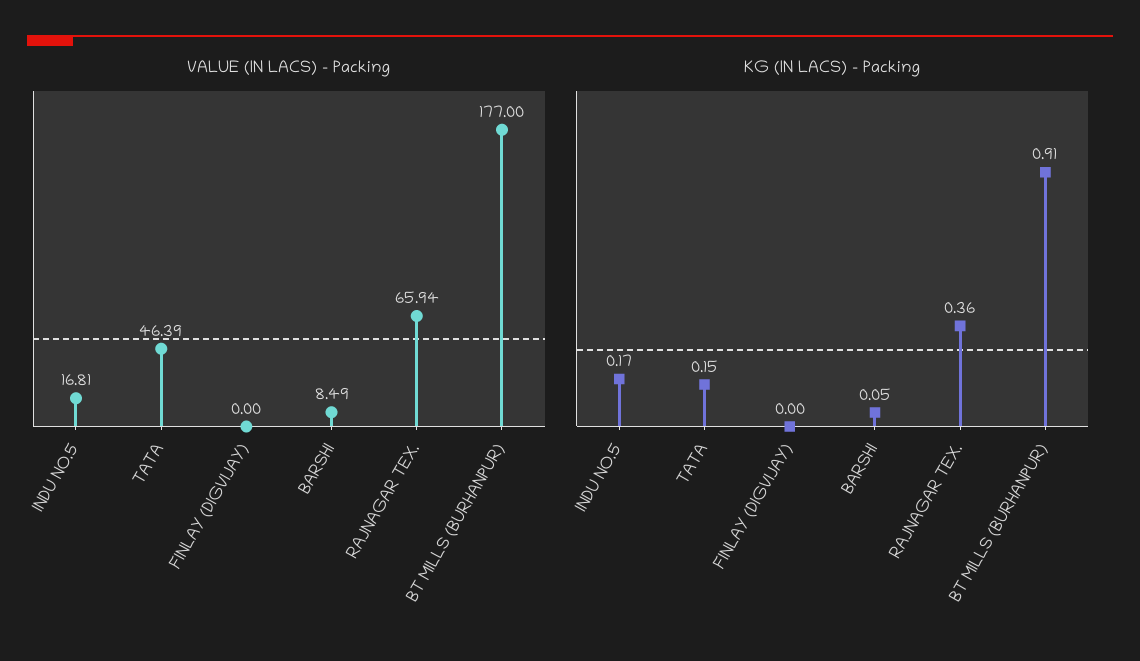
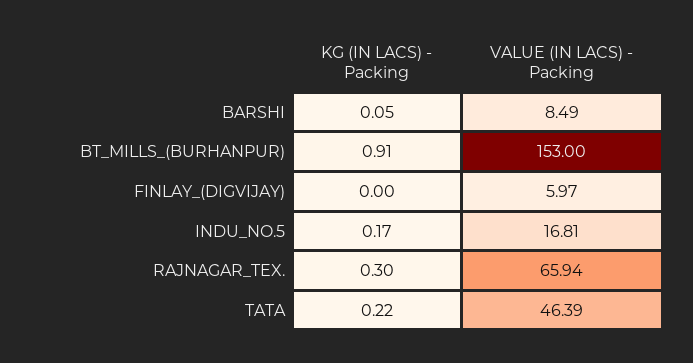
VALUE (IN LACS) - Packing, FINLAY (DIGVIJAY): 0 -> 5.97
VALUE (IN LACS) - Packing, BT MILLS (BURHANPUR): 177 -> 153
KG (IN LACS) - Packing, TATA: 0.15 -> 0.22
KG (IN LACS) - Packing, RAJNAGAR TEX.: 0.36 -> 0.3

